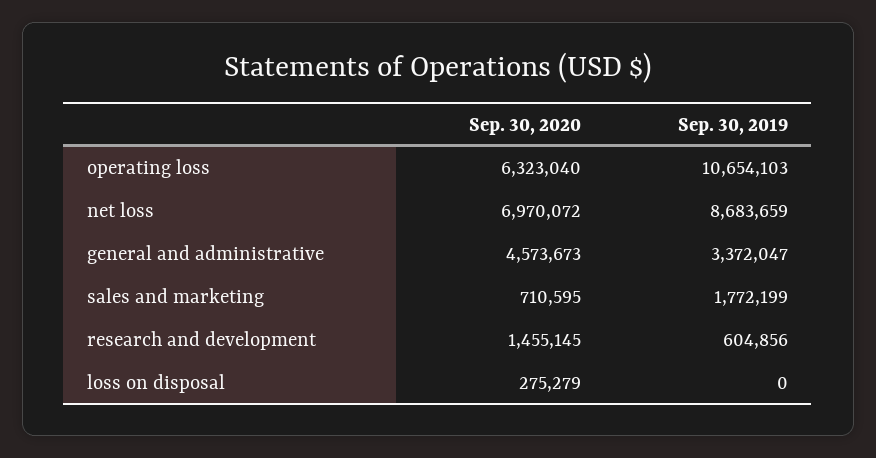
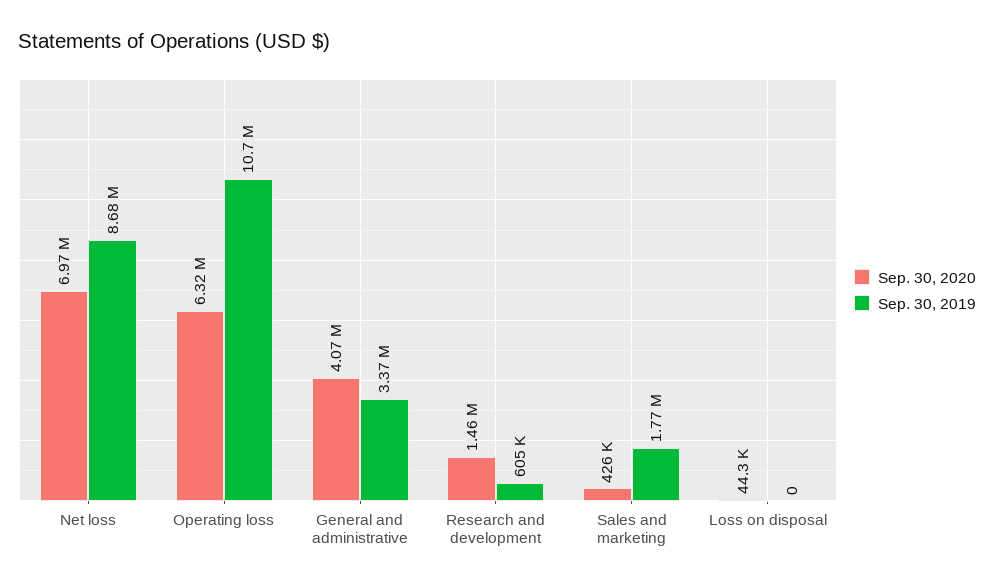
Sep. 30, 2020, general and administrative: 4573673 -> 4070000
Sep. 30, 2020, sales and marketing: 710595 -> 426000
Sep. 30, 2020, loss on disposal: 275279 -> 44300

